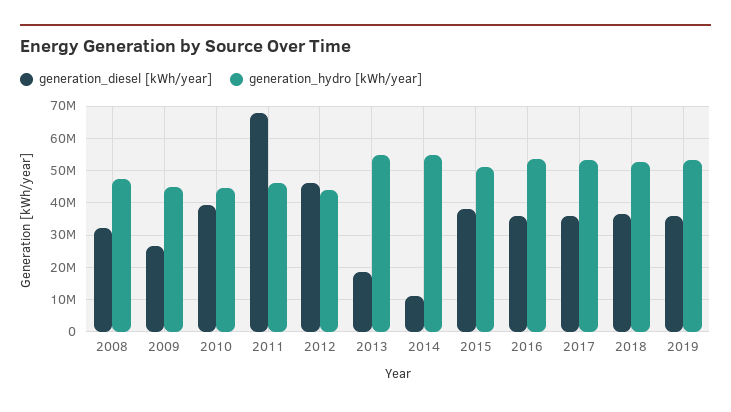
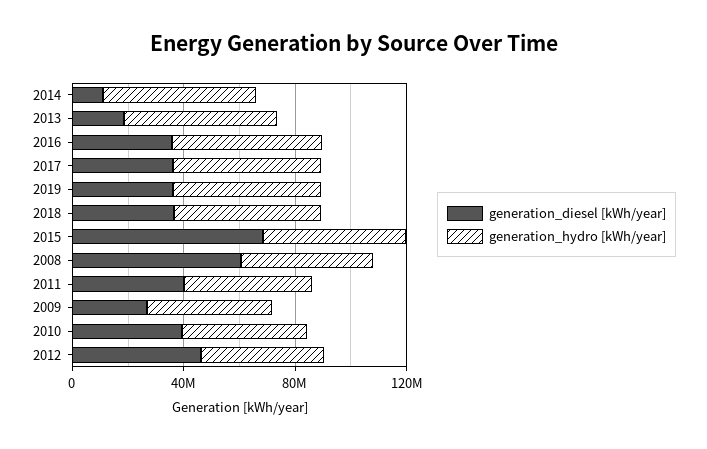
generation_diesel [kWh/year], 2008: 32000000 -> 60000000
generation_diesel [kWh/year], 2011: 68000000 -> 40000000
generation_diesel [kWh/year], 2015: 38000000 -> 70000000

